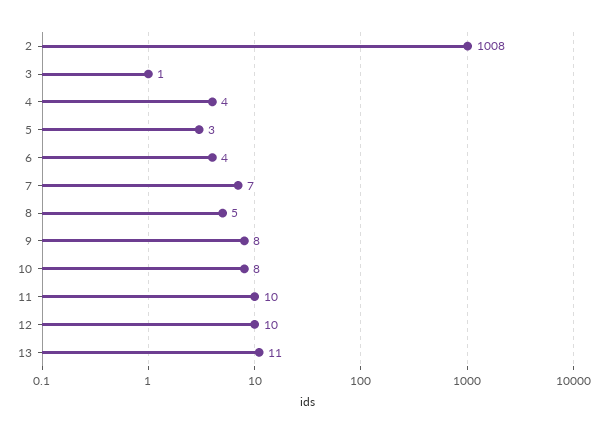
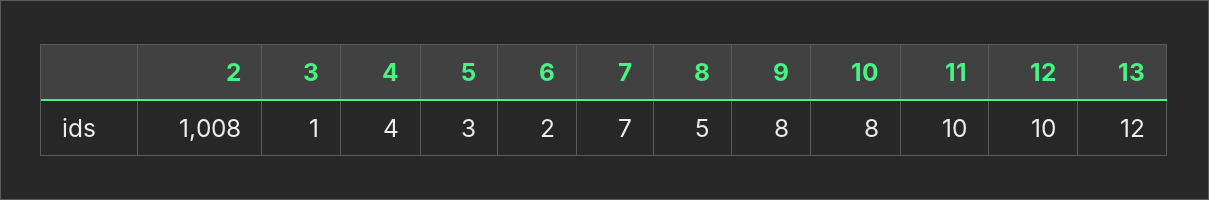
6: 4 -> 2
13: 11 -> 12

